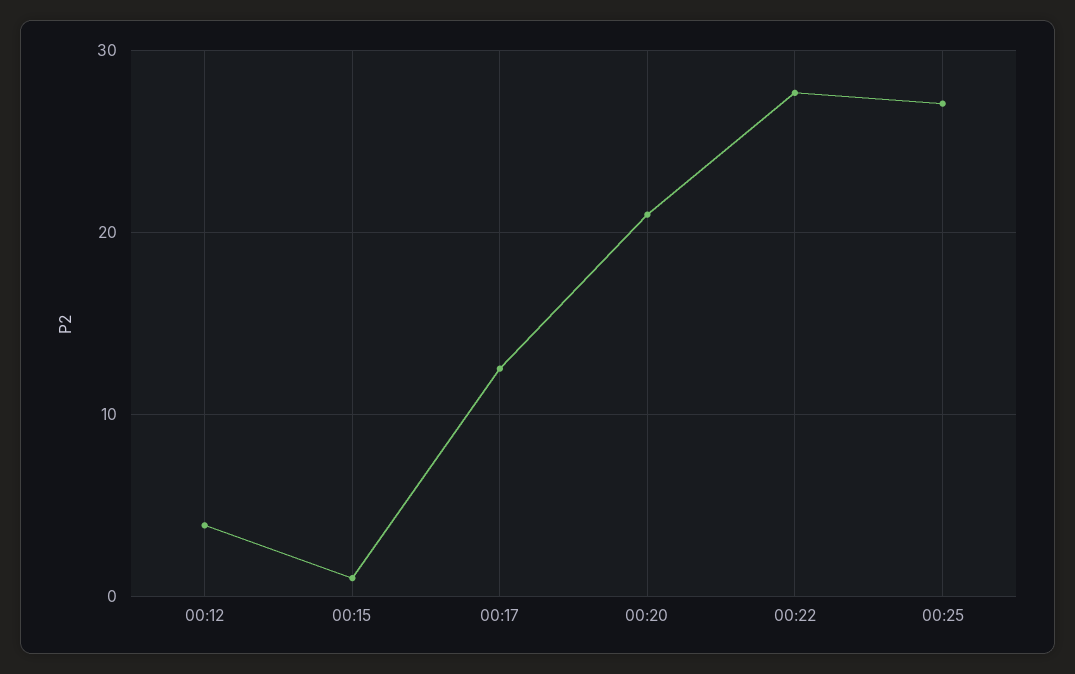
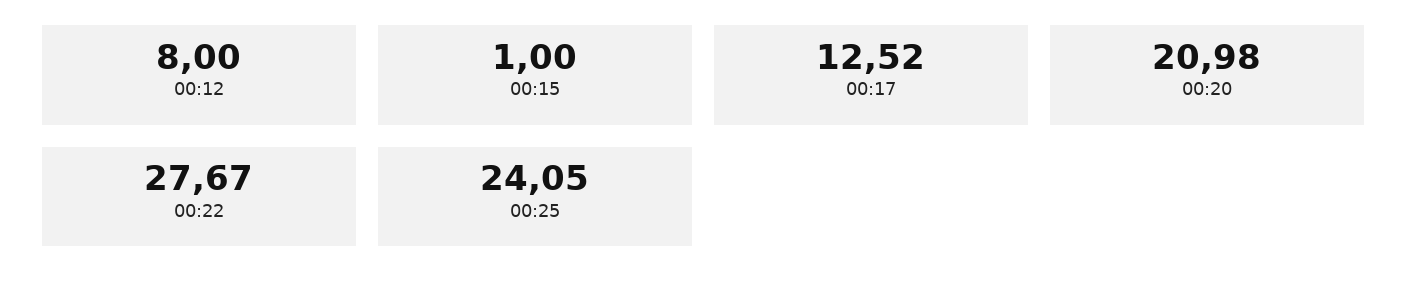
00:12: 4 -> 8
00:25: 27 -> 24.05

